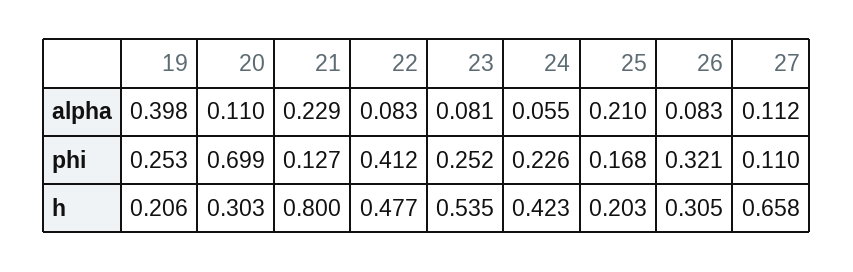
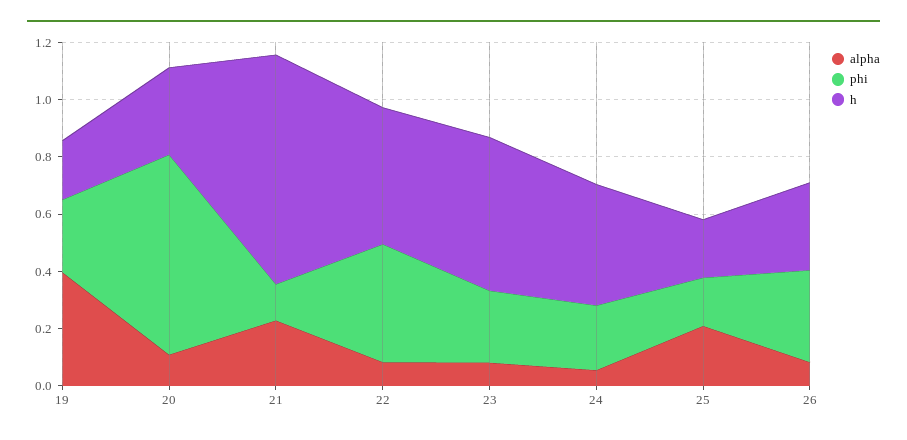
alpha, 27: 0.112 -> none
phi, 27: 0.11 -> none
h, 27: 0.658 -> none

